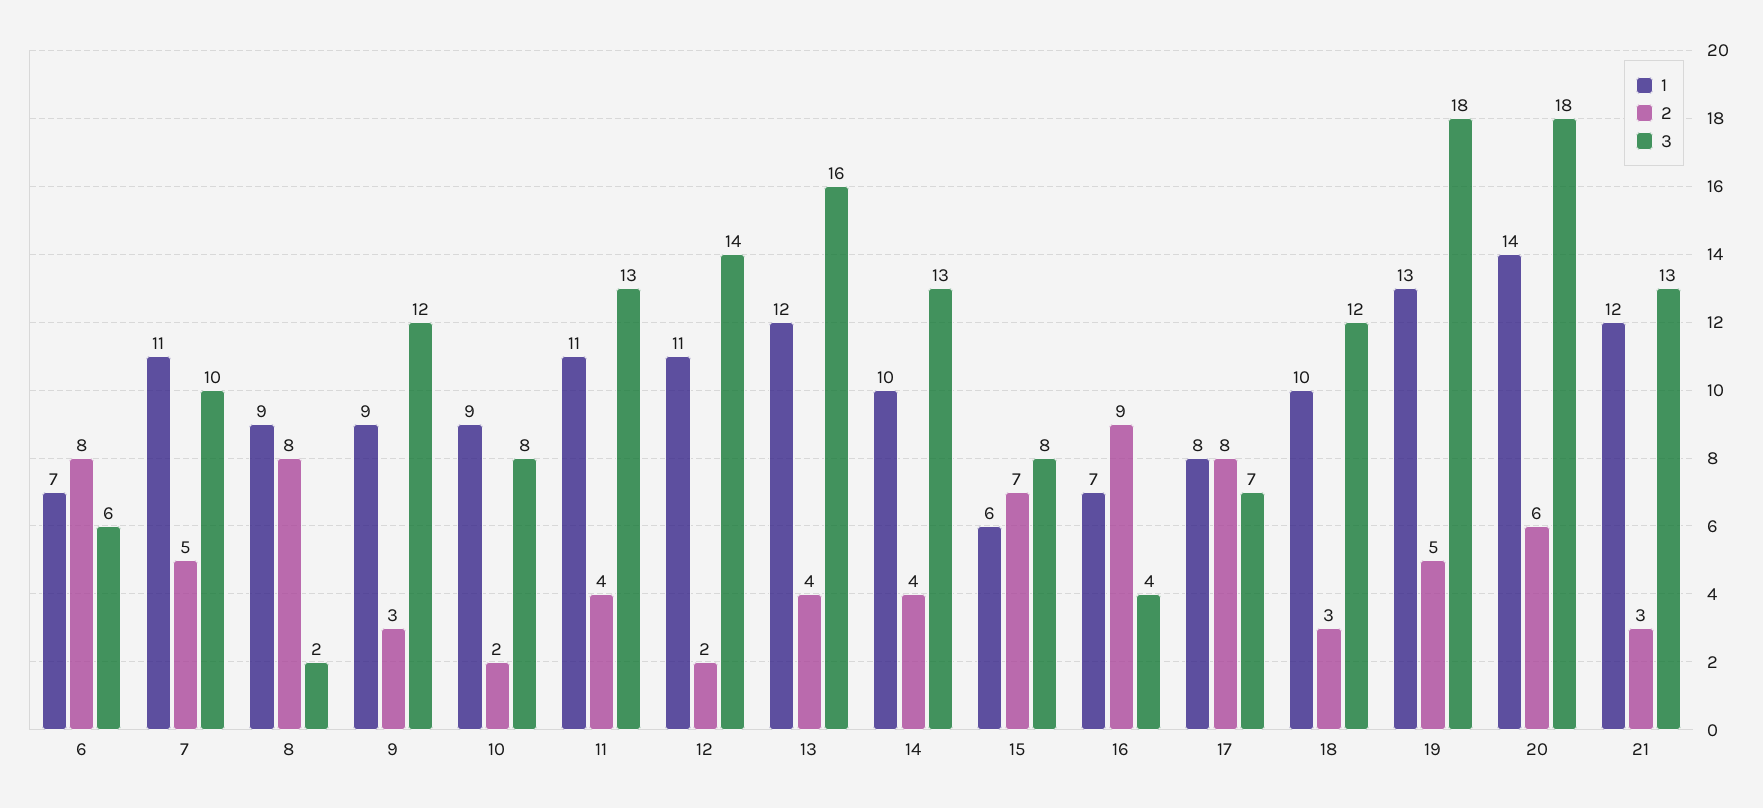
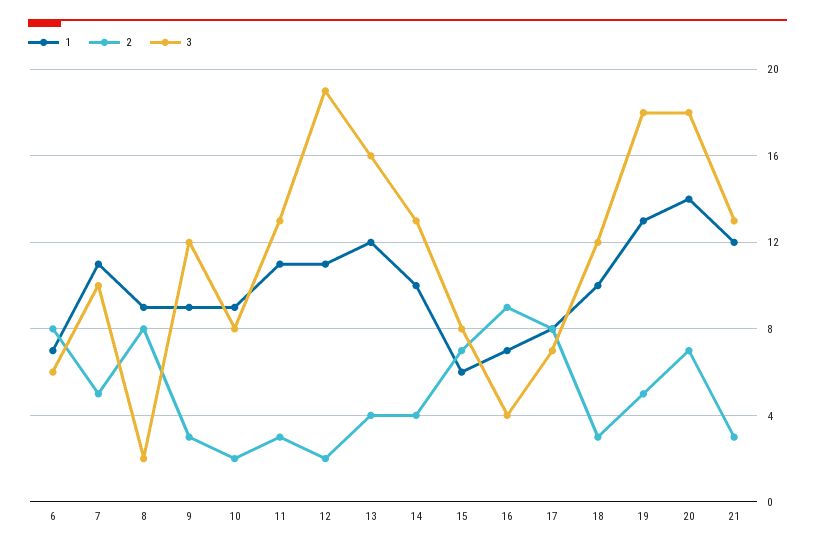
2, 11: 4 -> 3
3, 12: 14 -> 19
2, 20: 6 -> 7

